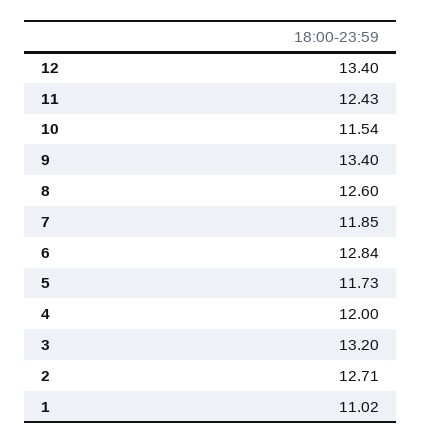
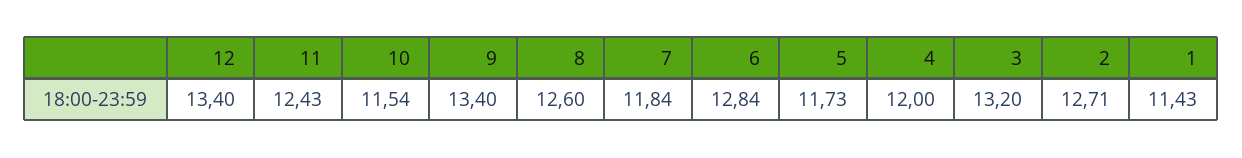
7: 11.85 -> 11.84
1: 11.02 -> 11.43

